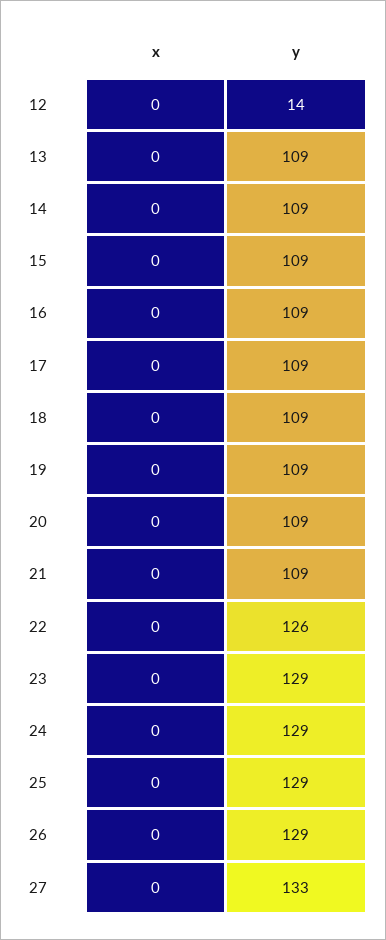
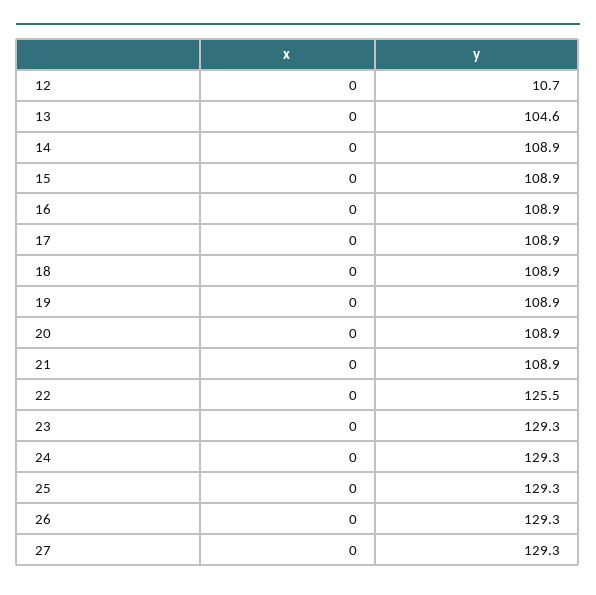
y, 12: 14 -> 10.7
y, 13: 109 -> 104.6
y, 27: 133 -> 129.3

